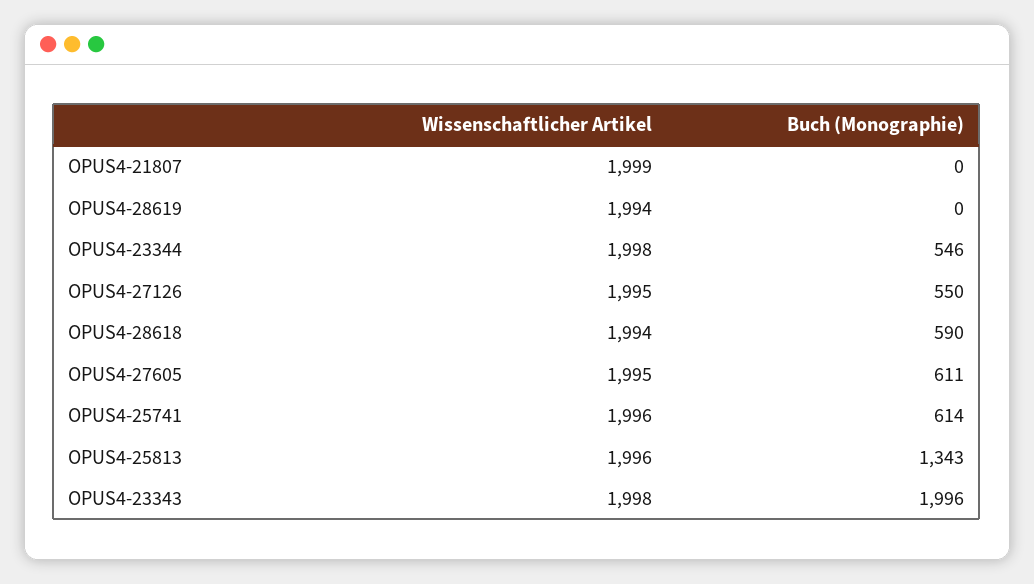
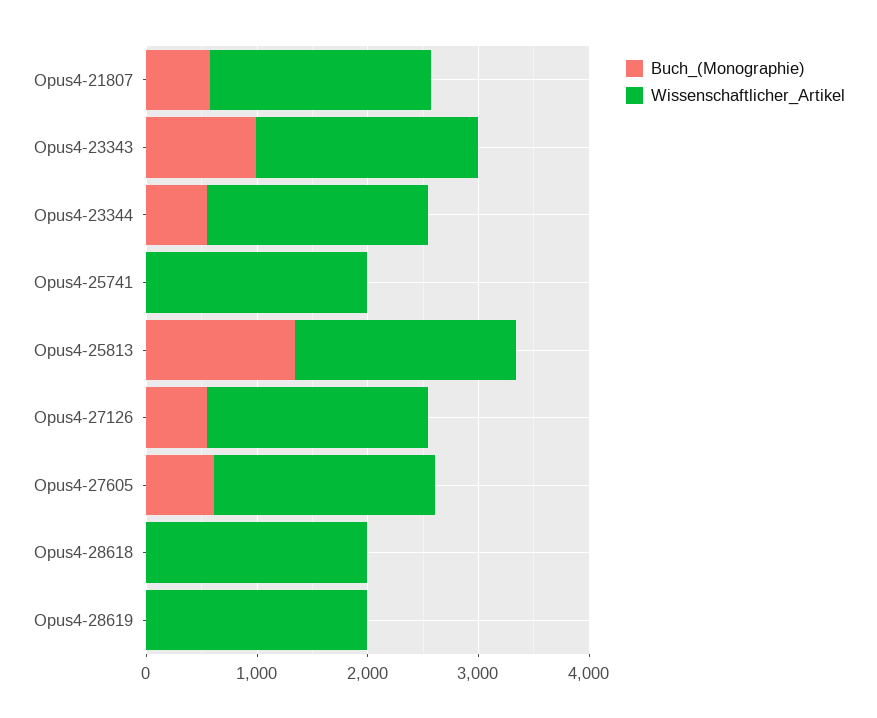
Buch (Monographie), OPUS4-21807: 0 -> 600
Buch (Monographie), OPUS4-28618: 590 -> 0
Buch (Monographie), OPUS4-25741: 614 -> 0
Buch (Monographie), OPUS4-23343: 1996 -> 1000

